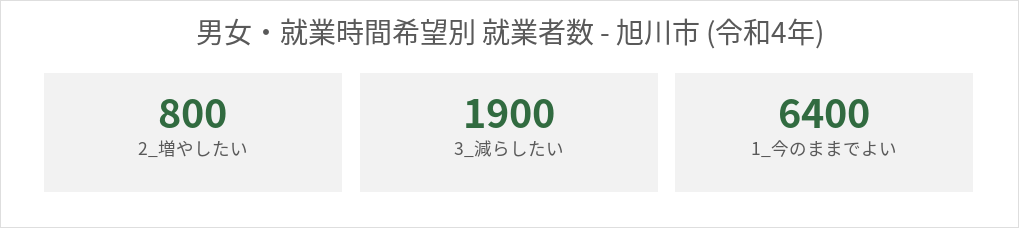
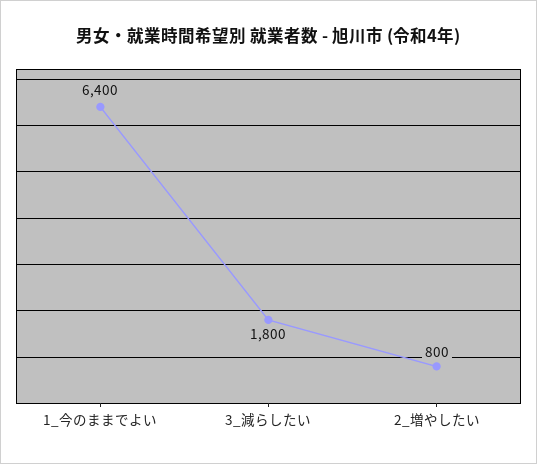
3_減らしたい: 1900 -> 1800

